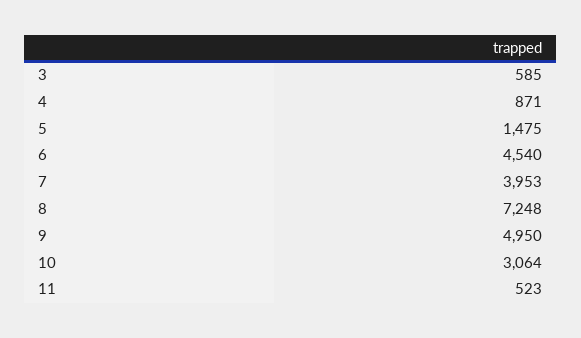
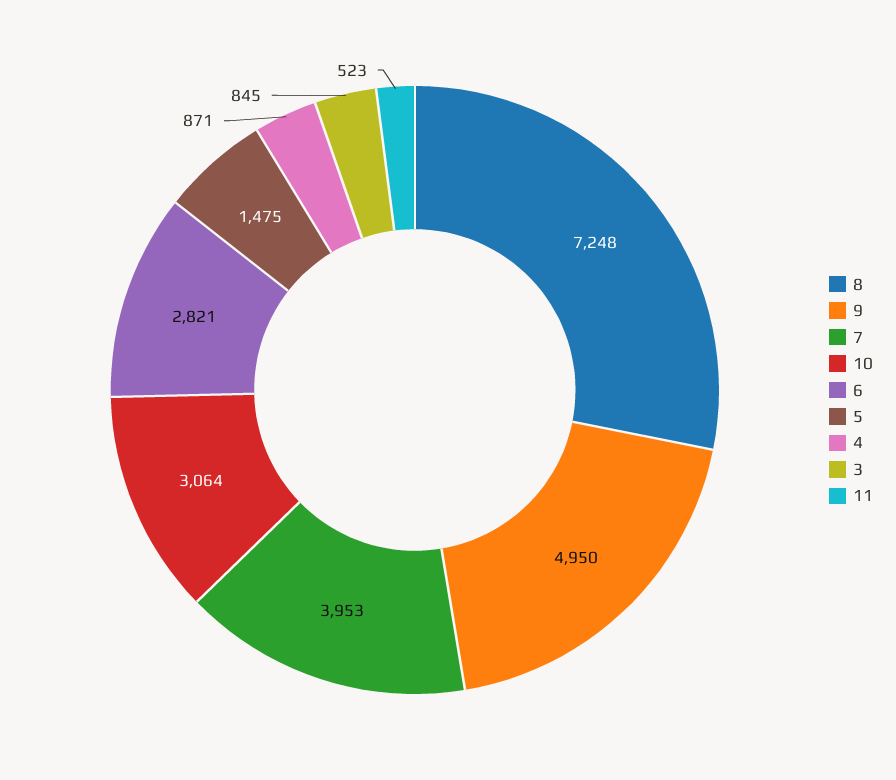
3: 585 -> 845
6: 4540 -> 2821

